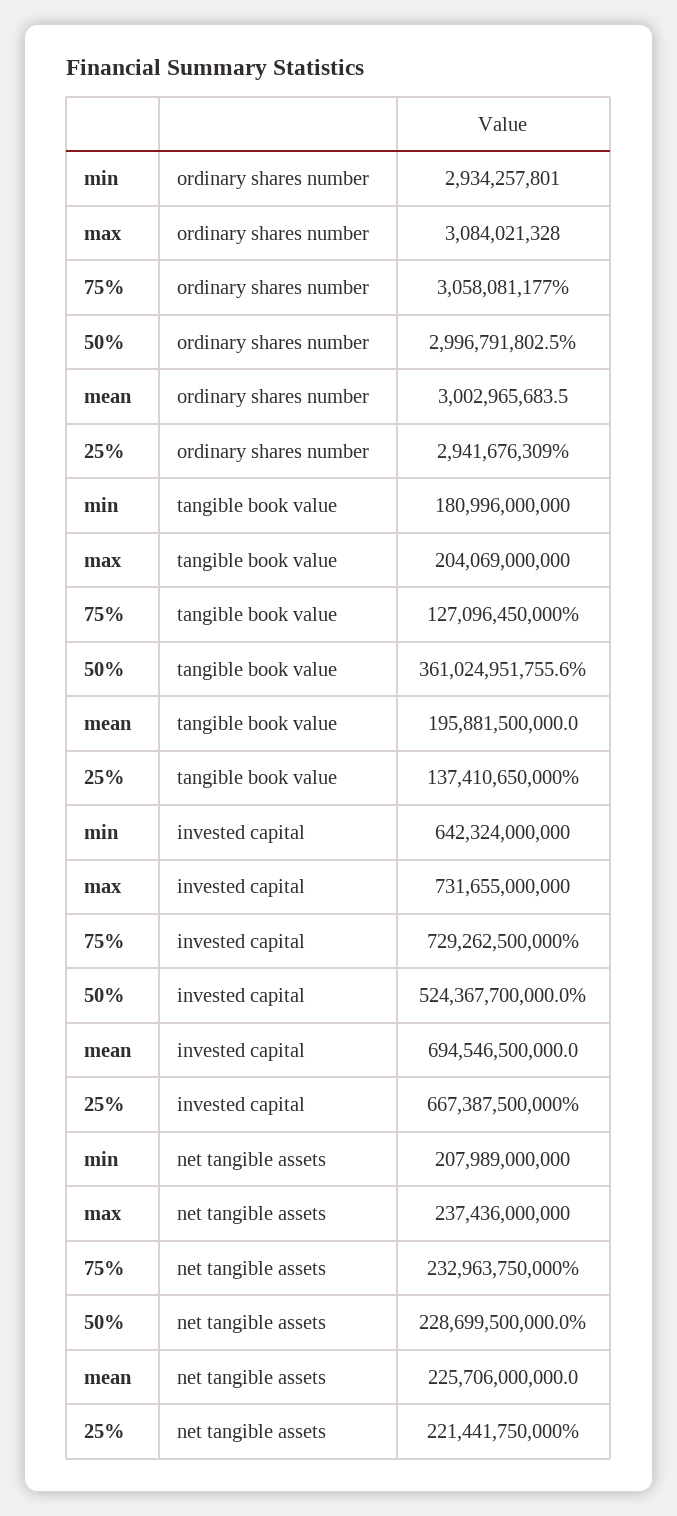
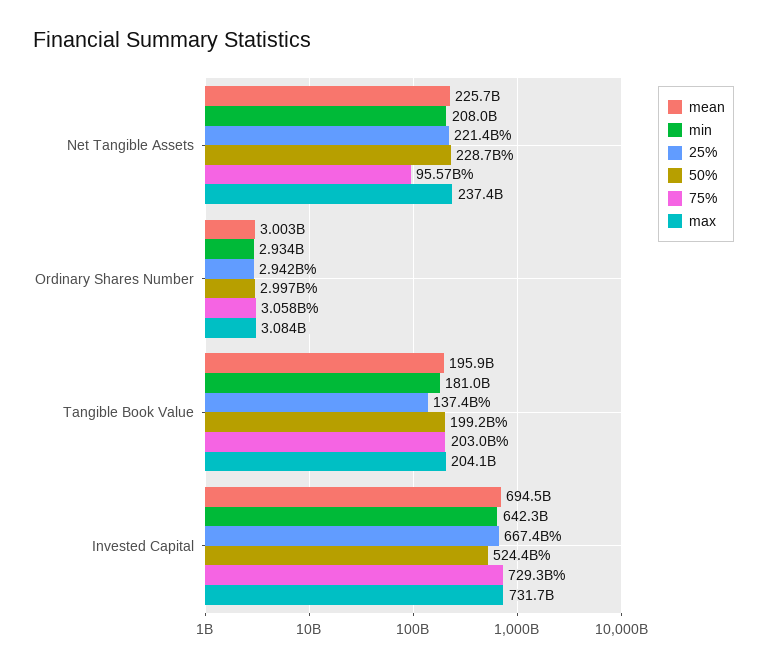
75%, tangible book value: 127096450000 -> 203000000000
50%, tangible book value: 361024951755.6 -> 199200000000
75%, net tangible assets: 232963750000 -> 95570000000

